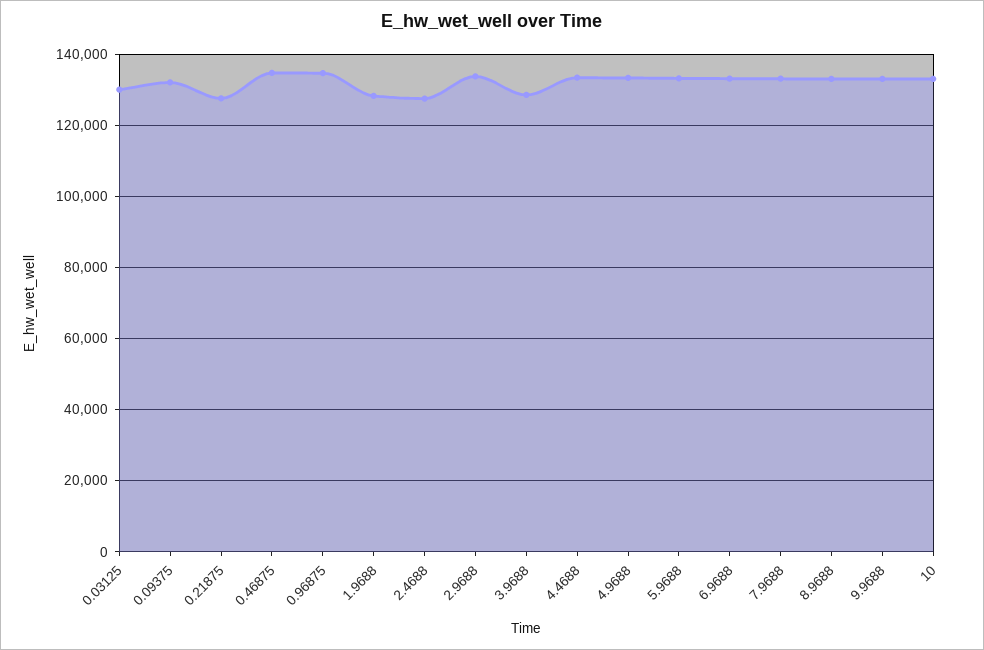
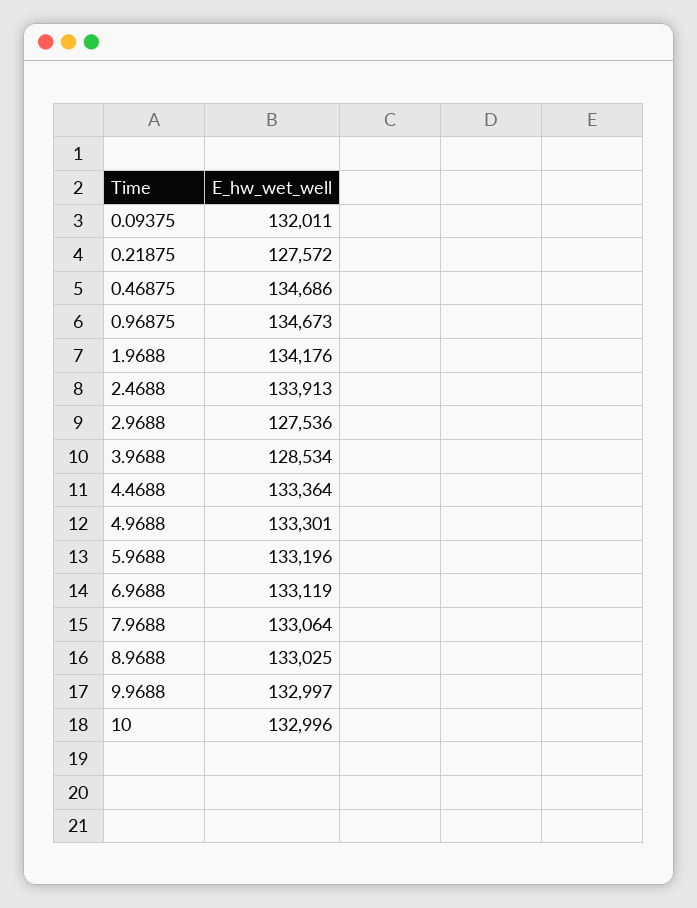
0.03125: 130000 -> none
1.9688: 128000 -> 134176
2.4688: 128000 -> 133913
2.9688: 134000 -> 127536

